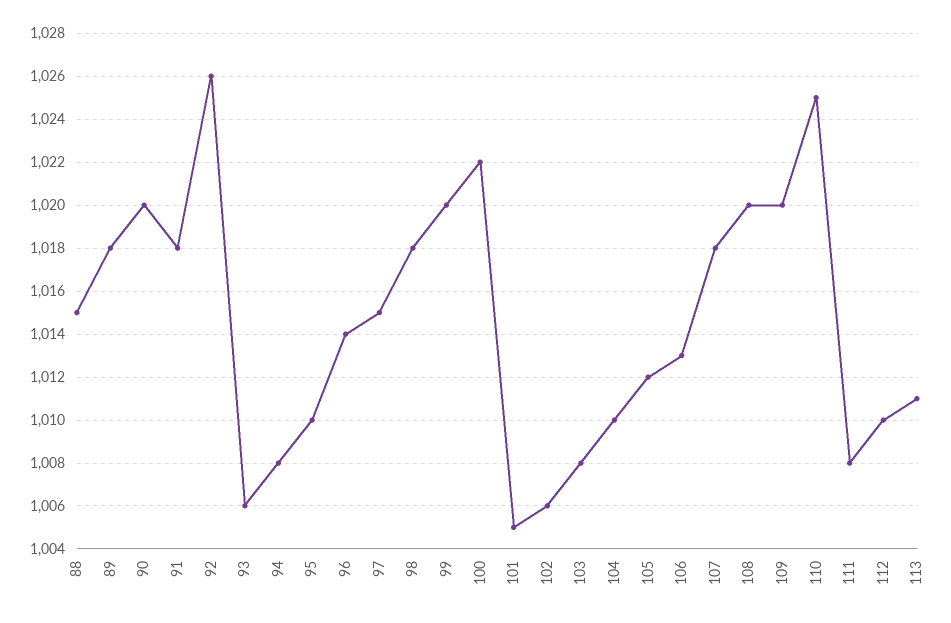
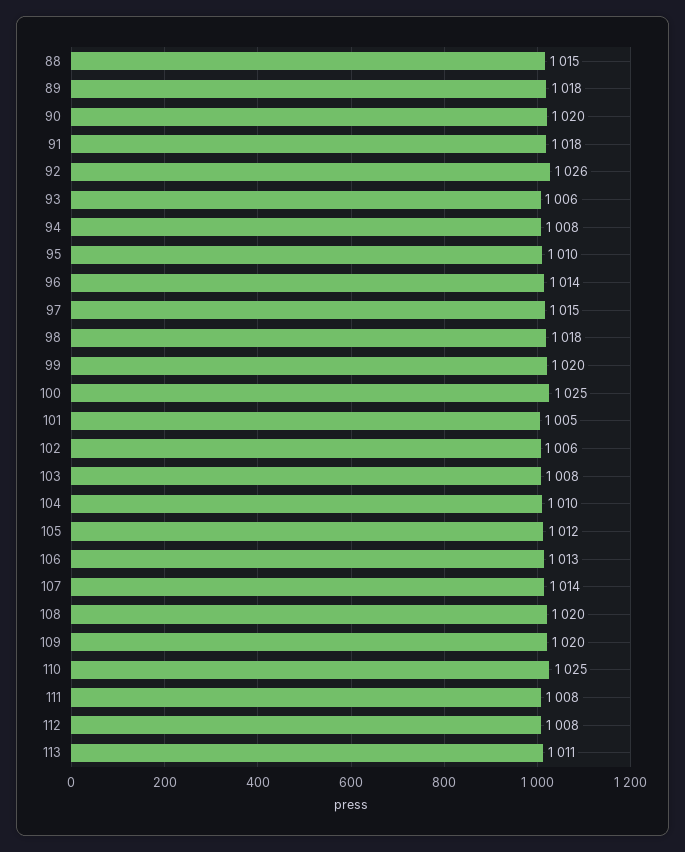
100: 1022 -> 1025
107: 1018 -> 1014
112: 1010 -> 1008

